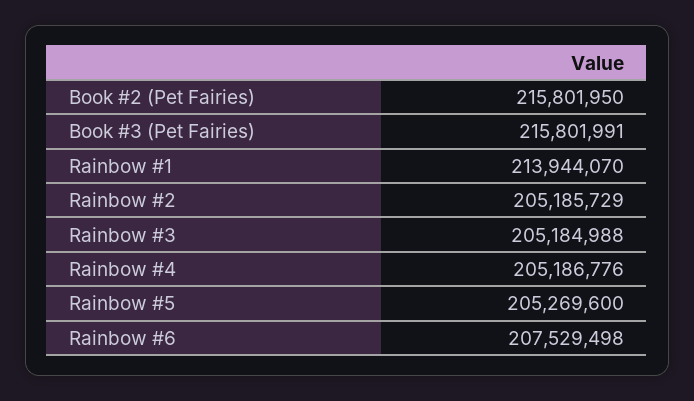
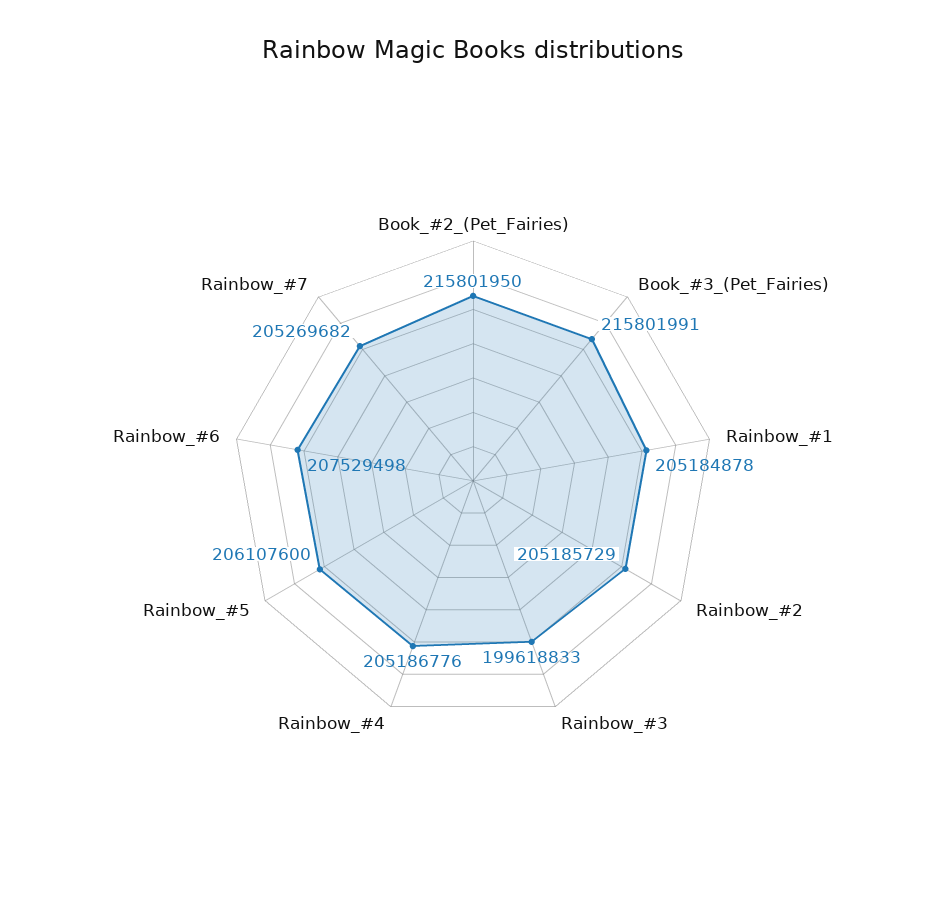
Rainbow #1: 213944070 -> 205184878
Rainbow #3: 205184988 -> 199618833
Rainbow #5: 205269600 -> 206107600
Rainbow_#7: none -> 205269682

